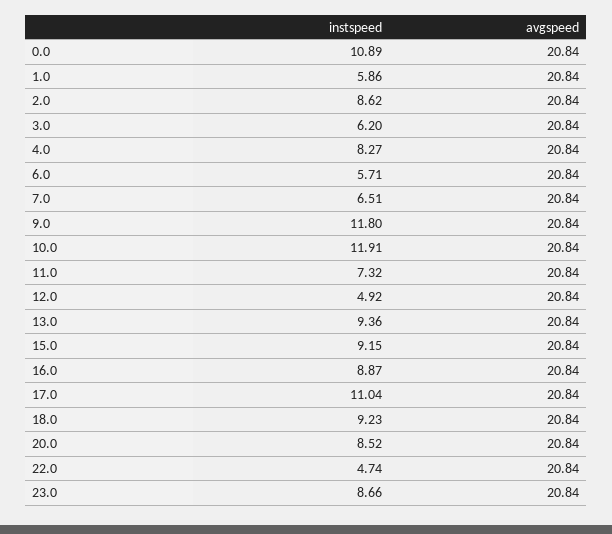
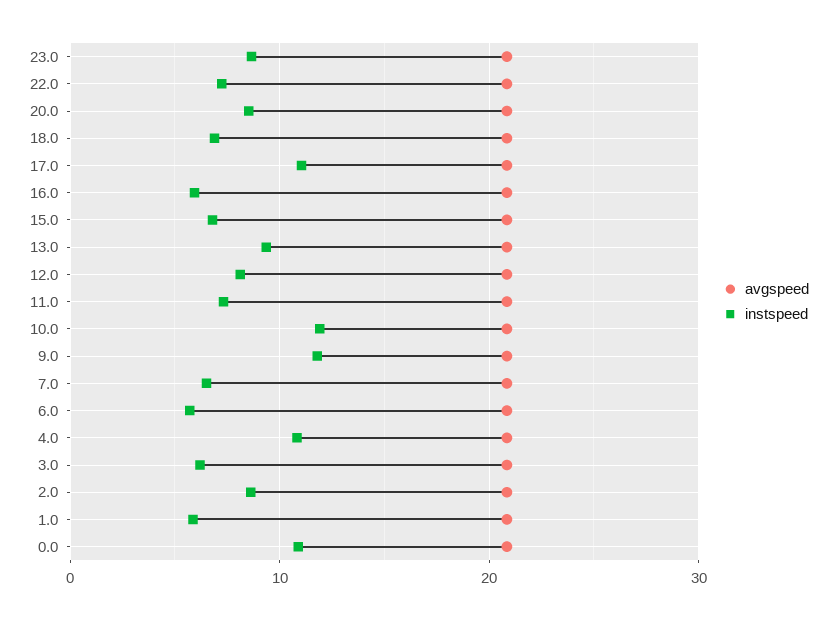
instspeed, 4.0: 8.27 -> 11
instspeed, 12.0: 4.92 -> 8
instspeed, 15.0: 9.15 -> 7
instspeed, 16.0: 8.87 -> 6
instspeed, 18.0: 9.23 -> 7
instspeed, 22.0: 4.74 -> 7

